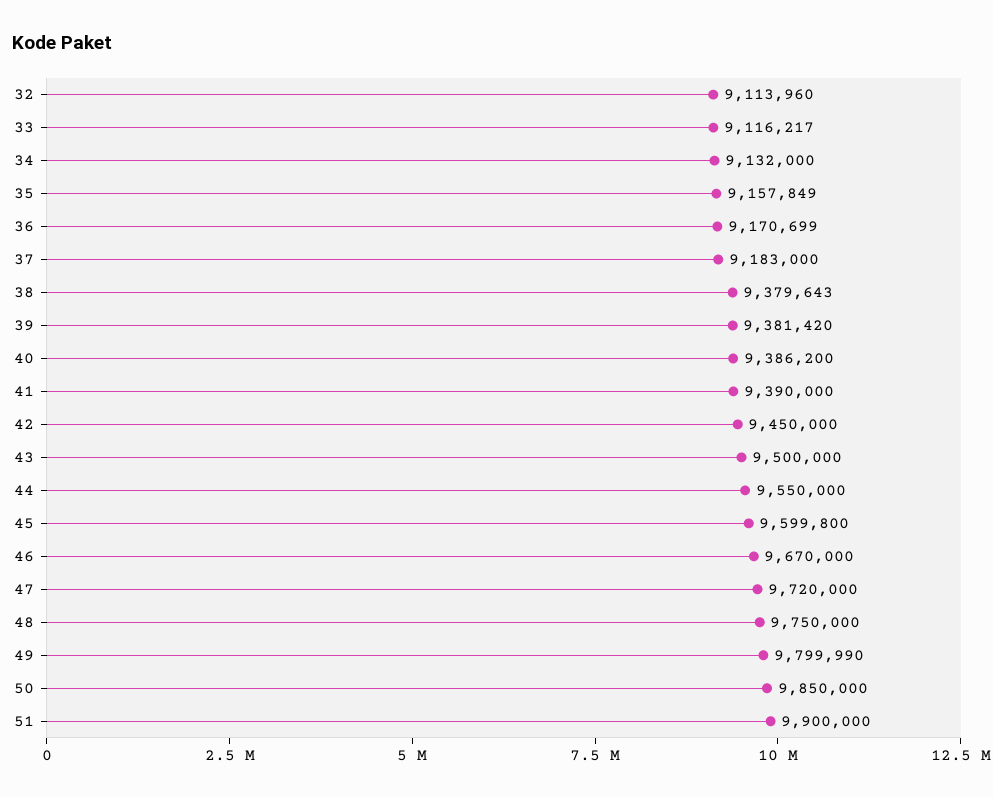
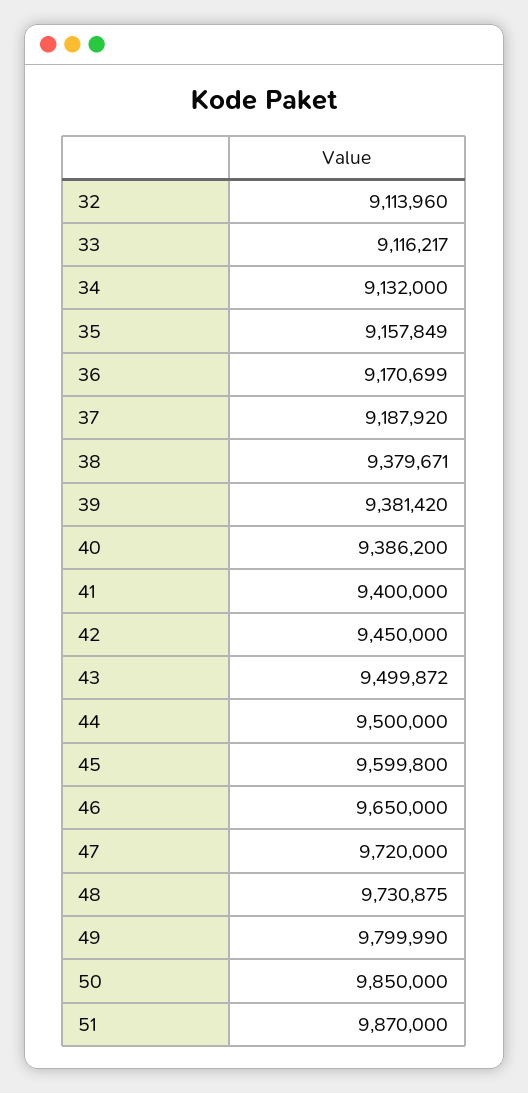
37: 9183000 -> 9187920
38: 9379643 -> 9379671
41: 9390000 -> 9400000
43: 9500000 -> 9499872
44: 9550000 -> 9500000
46: 9670000 -> 9650000
48: 9750000 -> 9730875
51: 9900000 -> 9870000

